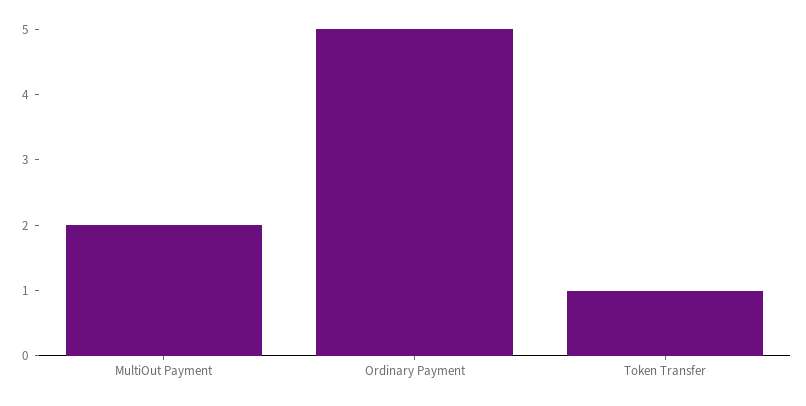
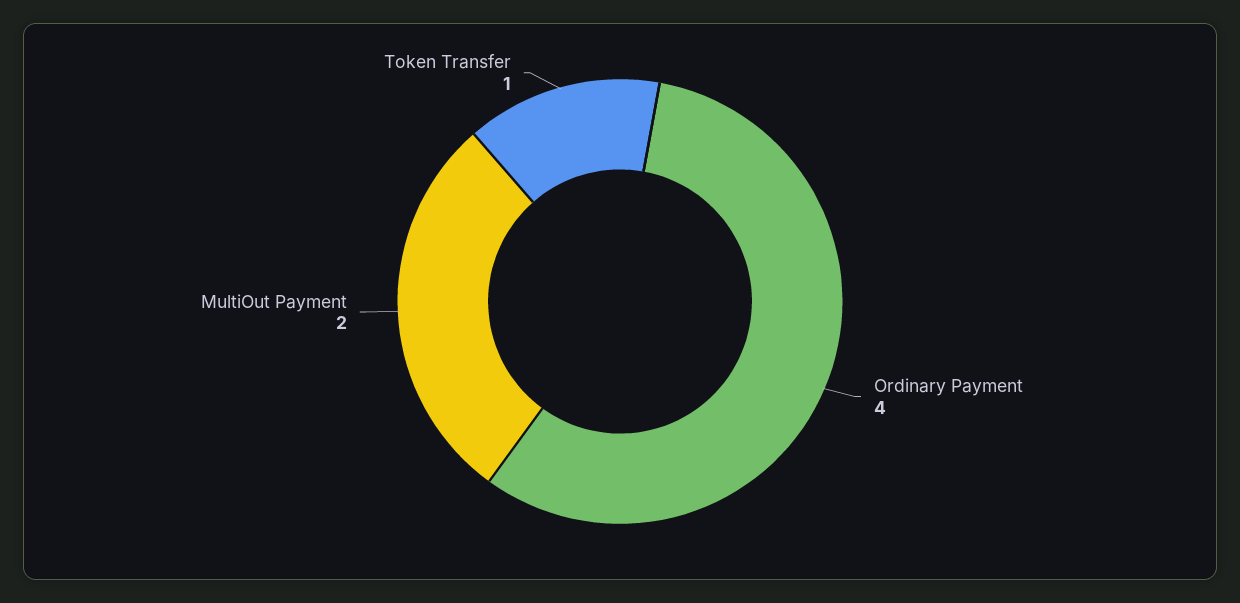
Ordinary Payment: 5 -> 4

